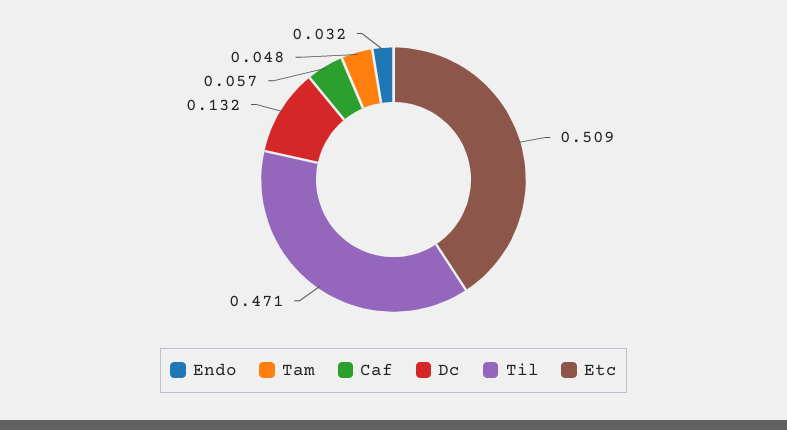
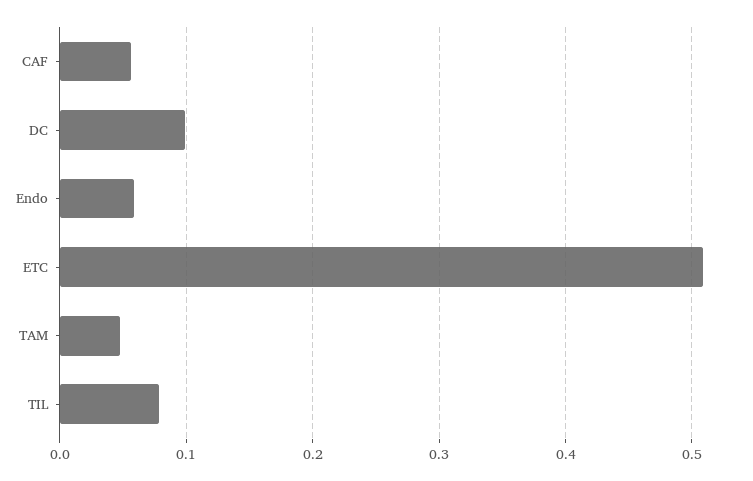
Endo: 0.032 -> 0.06
Dc: 0.132 -> 0.1
Til: 0.471 -> 0.08

